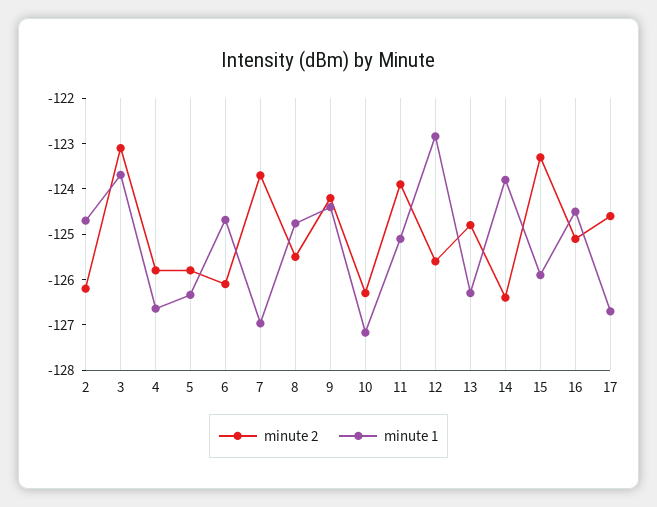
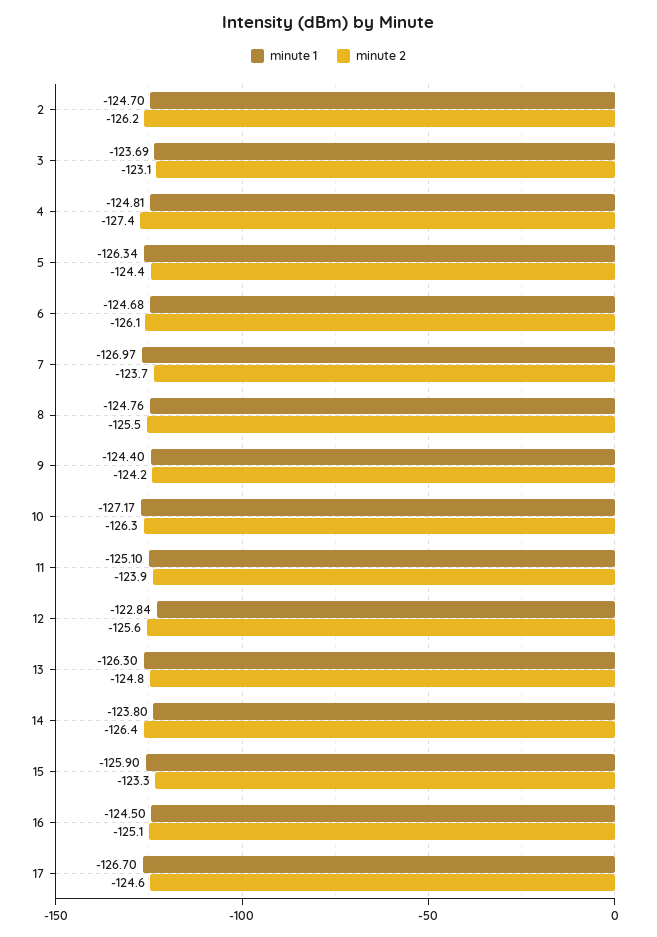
minute 2, 4: -125.8 -> -127.4
minute 1, 4: -126.6 -> -124.81
minute 2, 5: -125.8 -> -124.4

